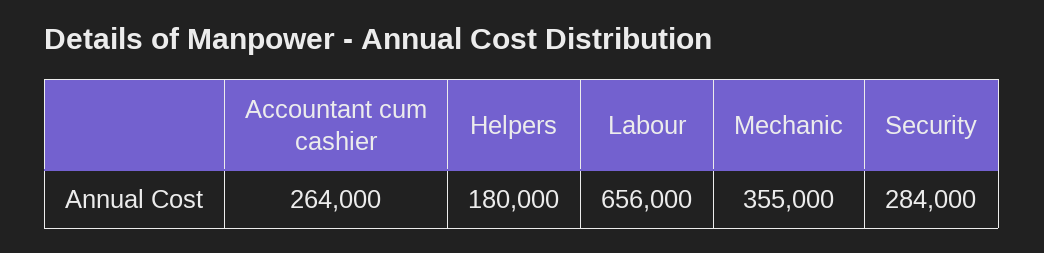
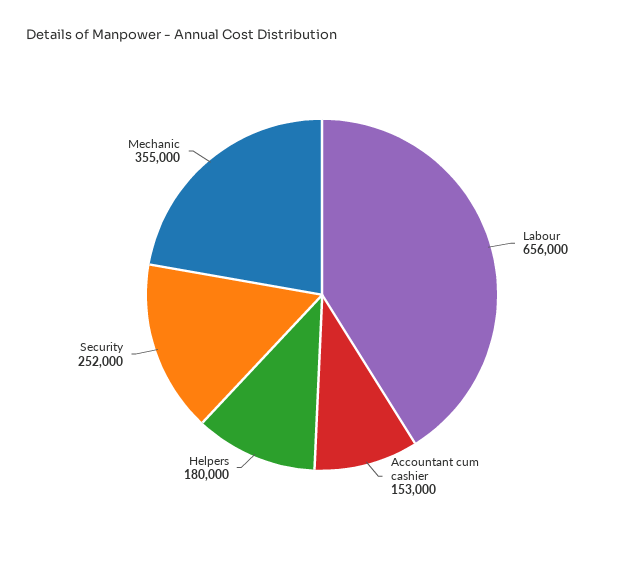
Accountant cum cashier: 264000 -> 153000
Security: 284000 -> 252000

